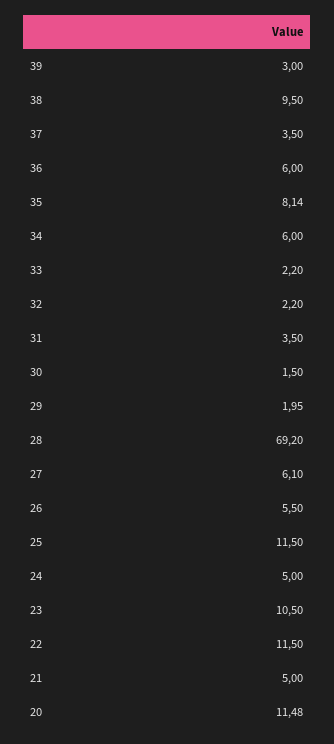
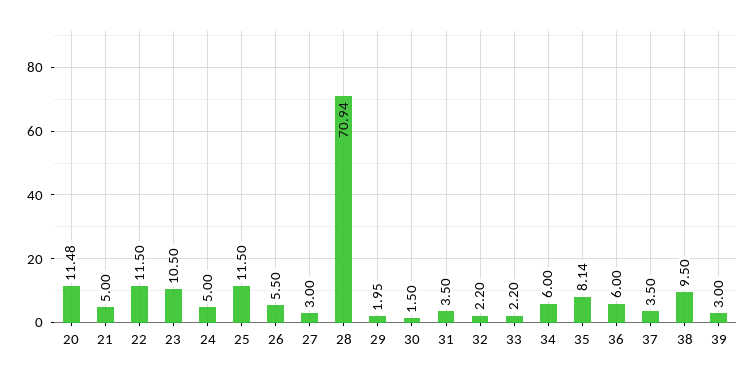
28: 69.2 -> 70.94
27: 6.1 -> 3

